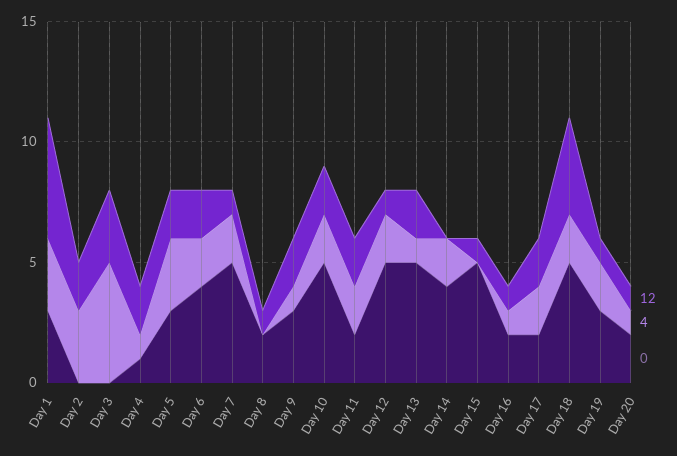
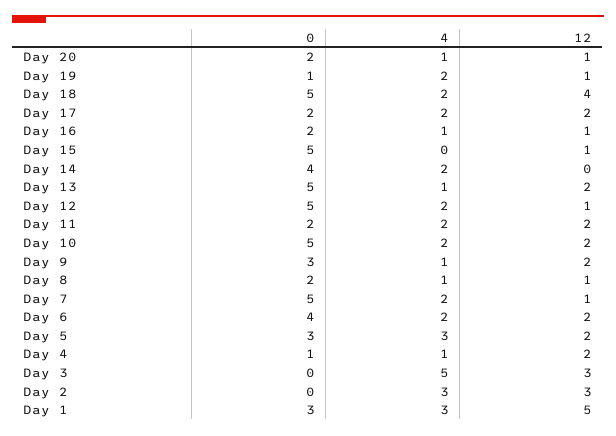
12, Day 2: 2 -> 3
4, Day 8: 0 -> 1
0, Day 19: 3 -> 1

